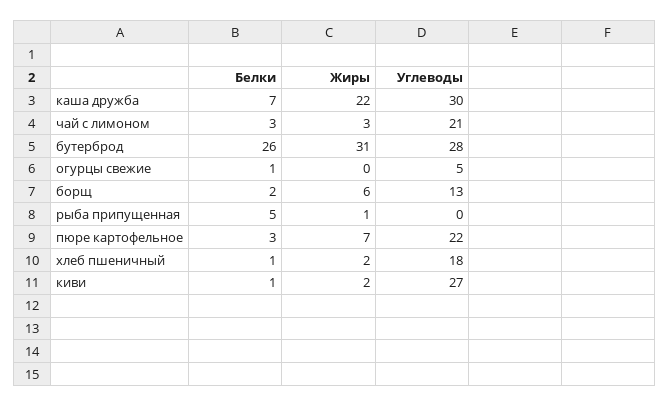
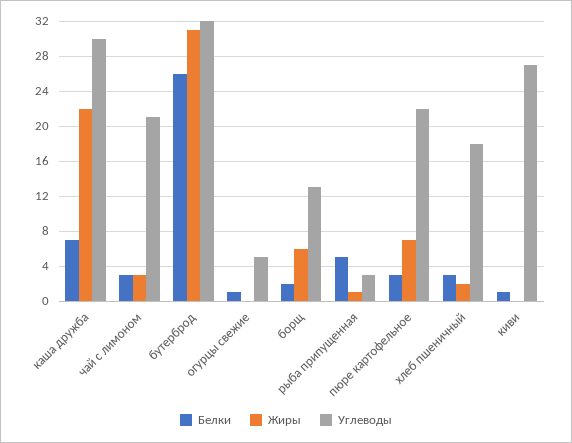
Углеводы, бутерброд: 28 -> 32
Углеводы, рыба припущенная: 0 -> 3
Белки, хлеб пшеничный: 1 -> 3
Жиры, киви: 2 -> 0

